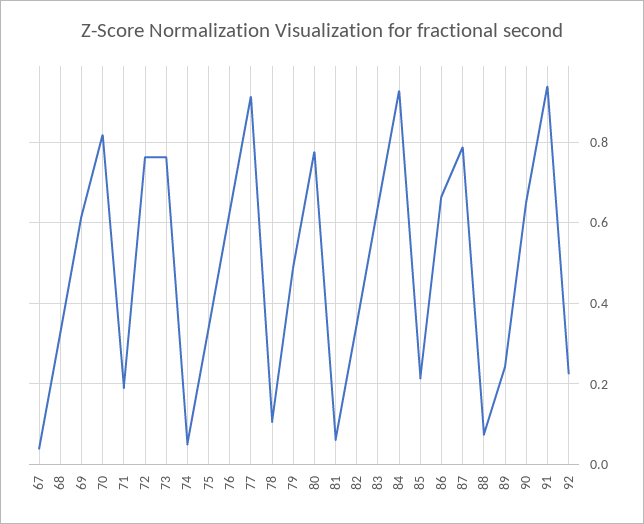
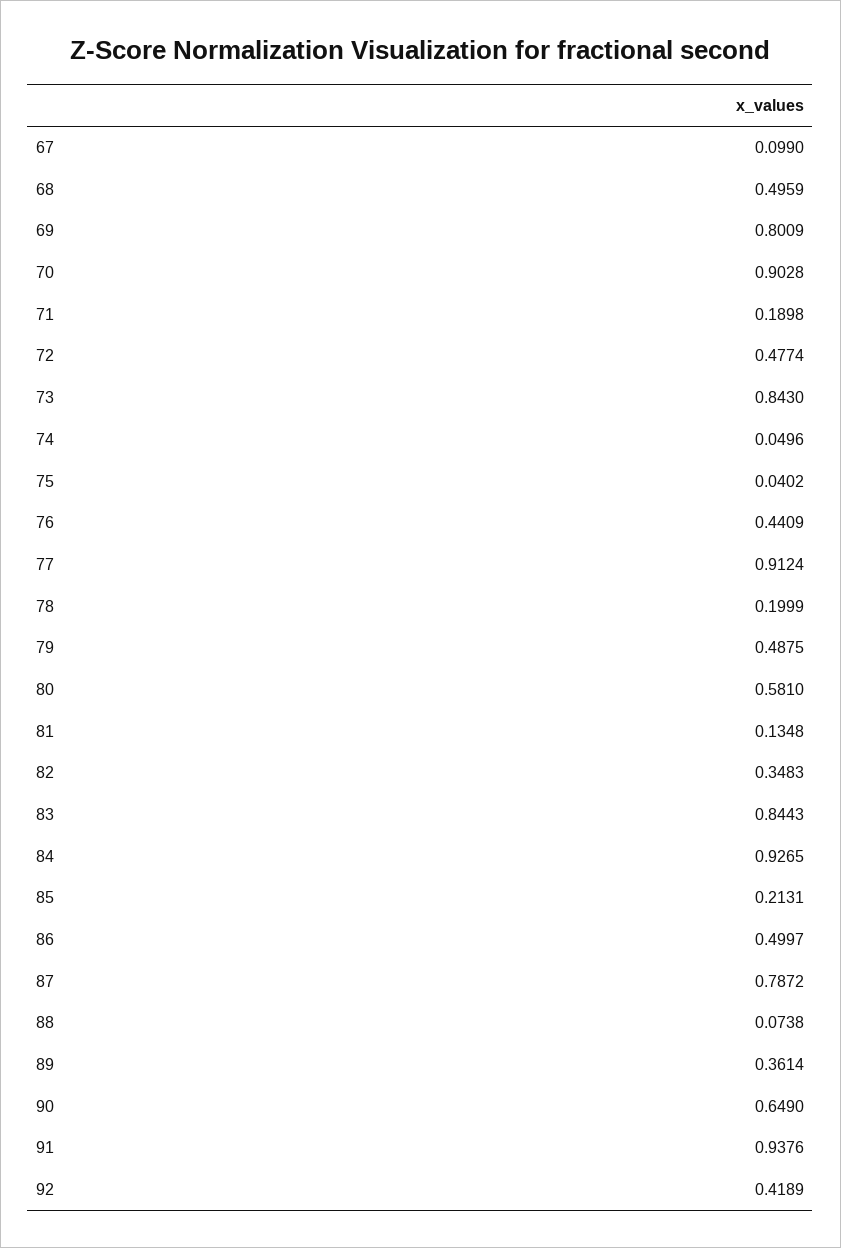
67: 0.04 -> 0.099
68: 0.32 -> 0.4959
69: 0.62 -> 0.8009
70: 0.82 -> 0.9028
72: 0.76 -> 0.4774
73: 0.76 -> 0.843
75: 0.34 -> 0.0402
76: 0.62 -> 0.4409
78: 0.1 -> 0.1999
80: 0.78 -> 0.581
81: 0.06 -> 0.1348
83: 0.64 -> 0.8443
86: 0.66 -> 0.4997
89: 0.24 -> 0.3614
92: 0.22 -> 0.4189

